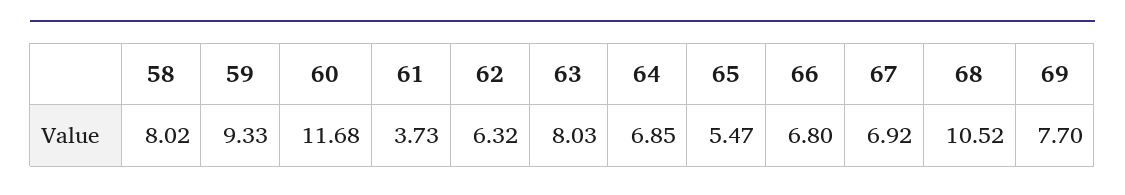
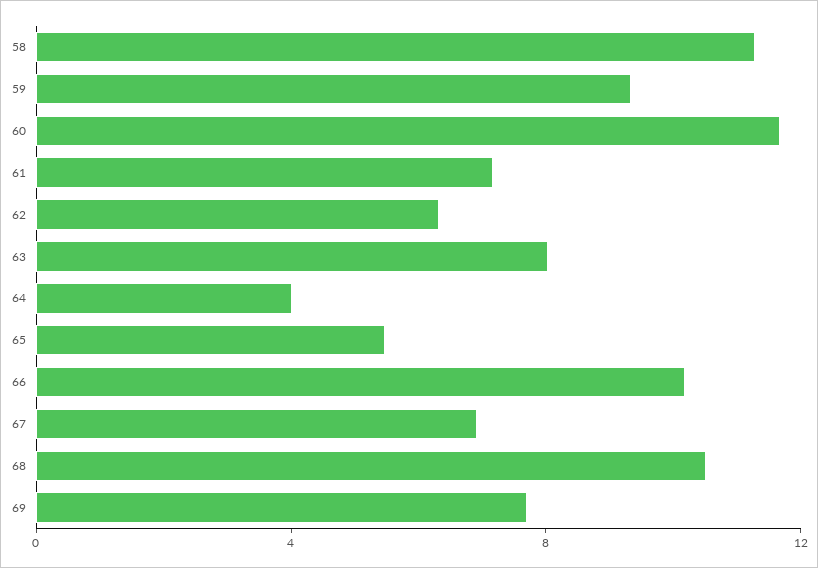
58: 8.02 -> 11
61: 3.73 -> 7
64: 6.85 -> 4
66: 6.8 -> 10

